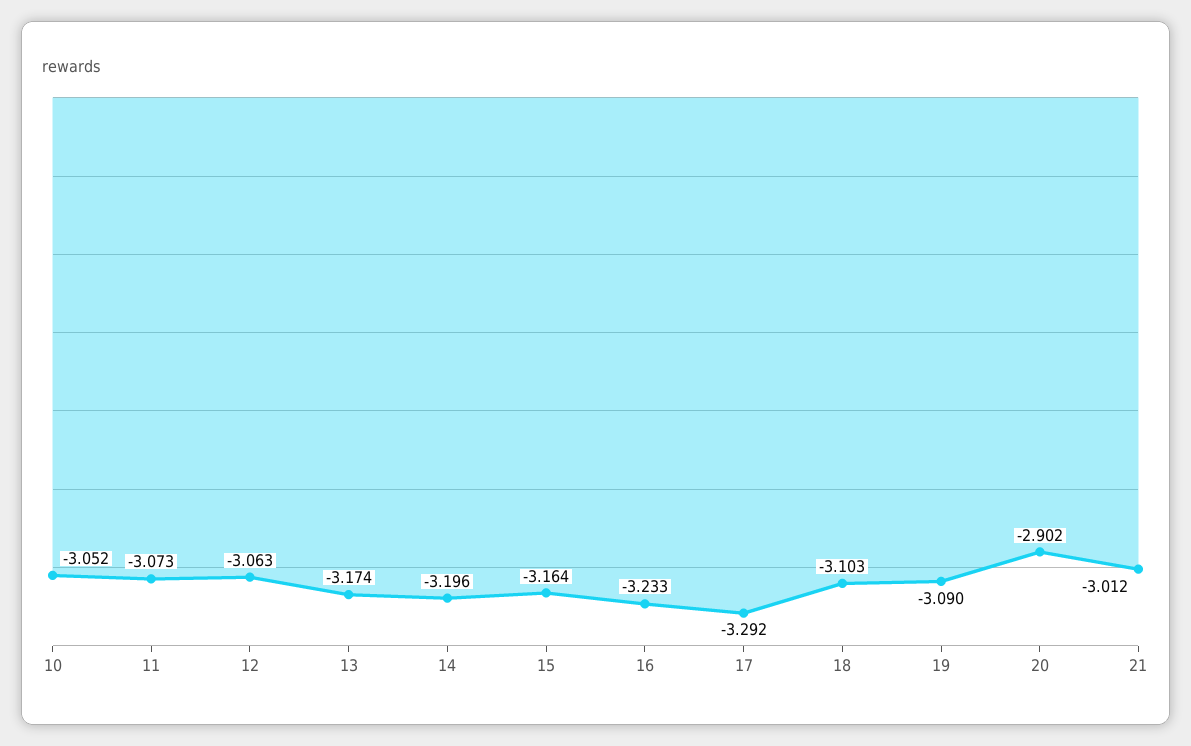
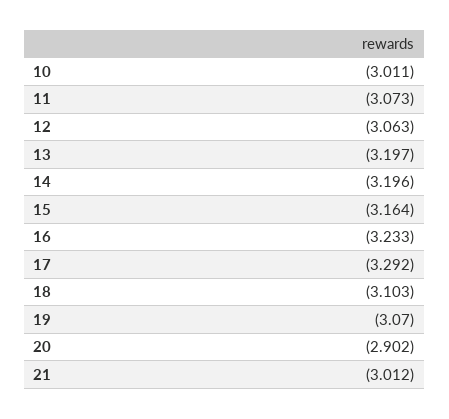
10: -3.052 -> -3.011
13: -3.174 -> -3.197
19: -3.09 -> -3.07

